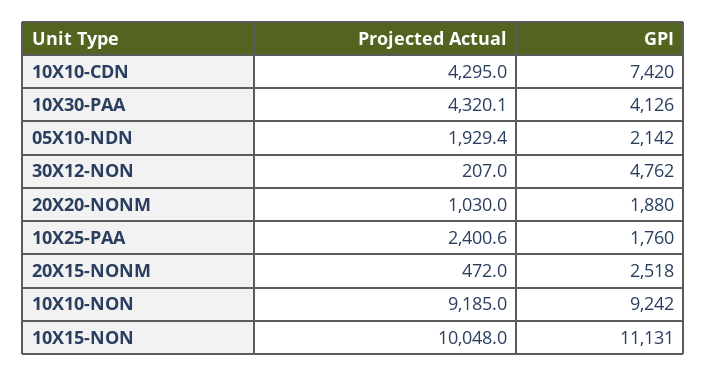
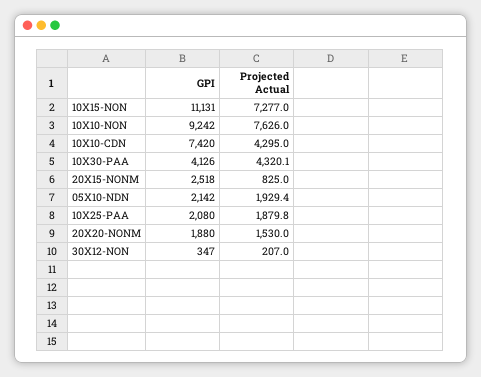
GPI, 30X12-NON: 4762 -> 347
Projected Actual, 20X20-NONM: 1030 -> 1530
Projected Actual, 10X25-PAA: 2400.6 -> 1879.8
GPI, 10X25-PAA: 1760 -> 2080
Projected Actual, 20X15-NONM: 472 -> 825
Projected Actual, 10X10-NON: 9185 -> 7626
Projected Actual, 10X15-NON: 10048 -> 7277

